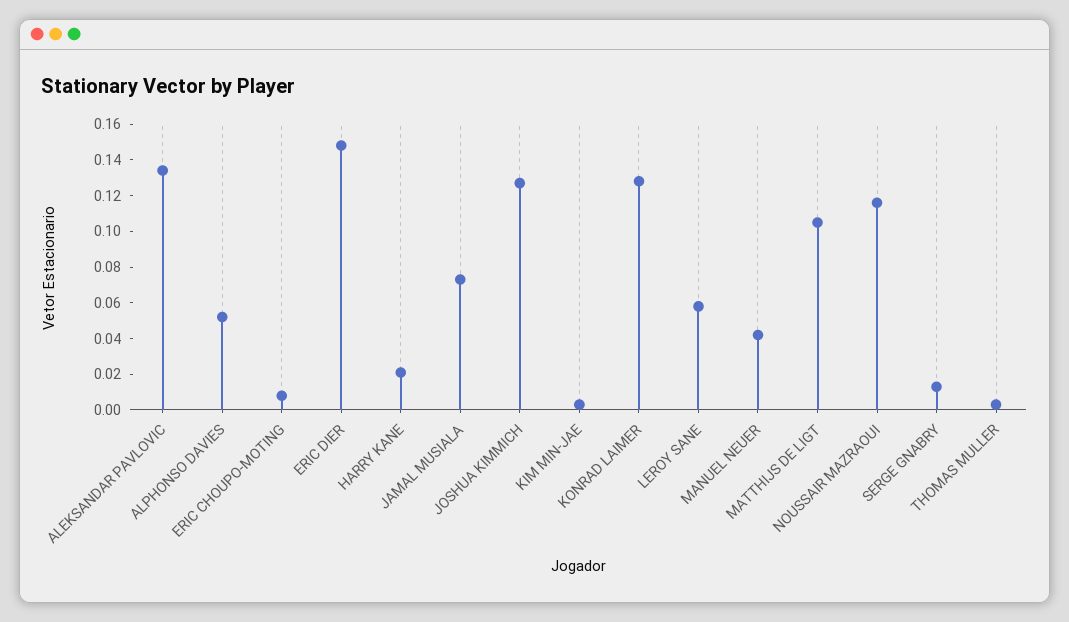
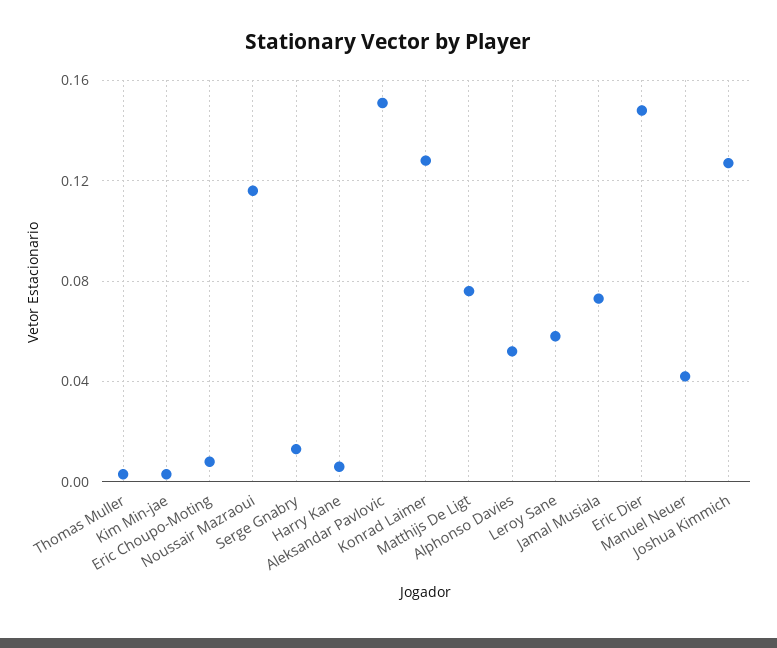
ALEKSANDAR PAVLOVIC: 0.135 -> 0.15
HARRY KANE: 0.02 -> 0.005
MATTHIJS DE LIGT: 0.105 -> 0.075

